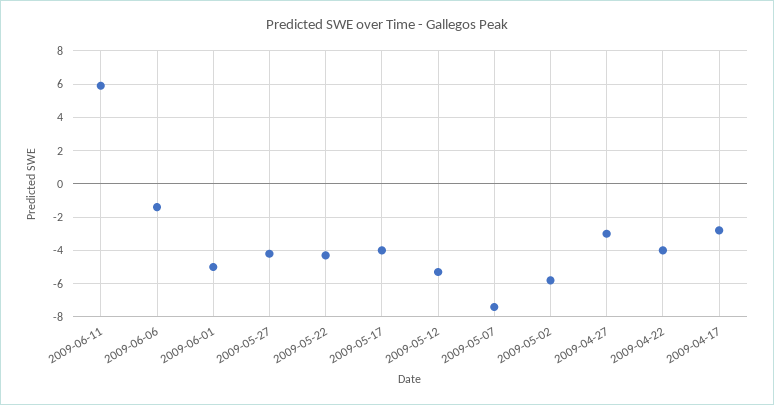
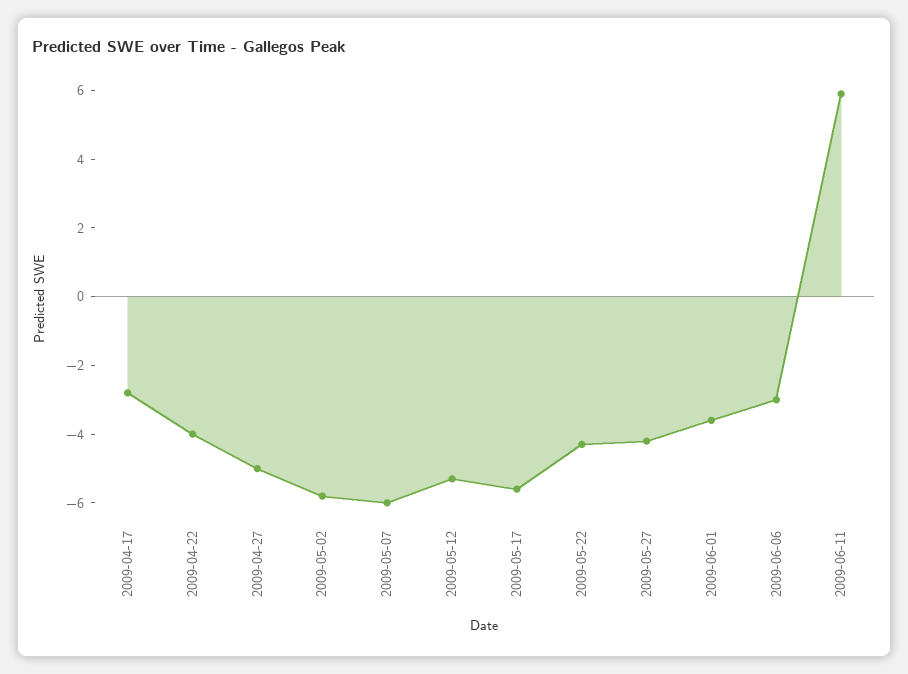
2009-06-06: -1.5 -> -3
2009-06-01: -5 -> -3.5
2009-05-17: -4 -> -5.5
2009-05-07: -7.5 -> -6
2009-04-27: -3 -> -5

